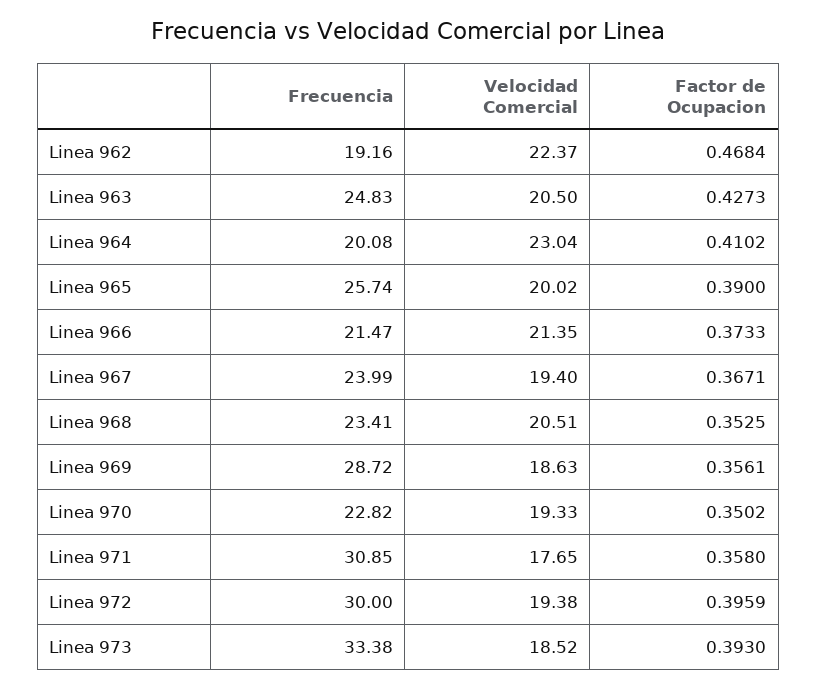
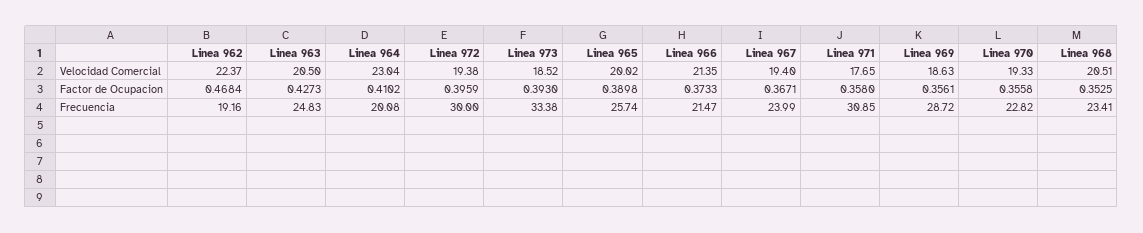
Factor de Ocupacion, Linea 965: 0.39 -> 0.3898
Factor de Ocupacion, Linea 970: 0.3502 -> 0.3558

